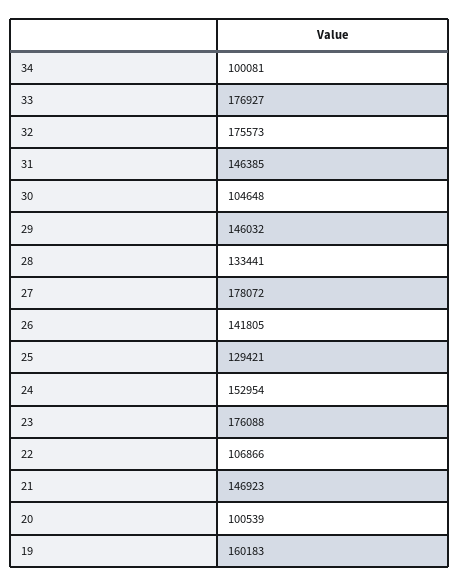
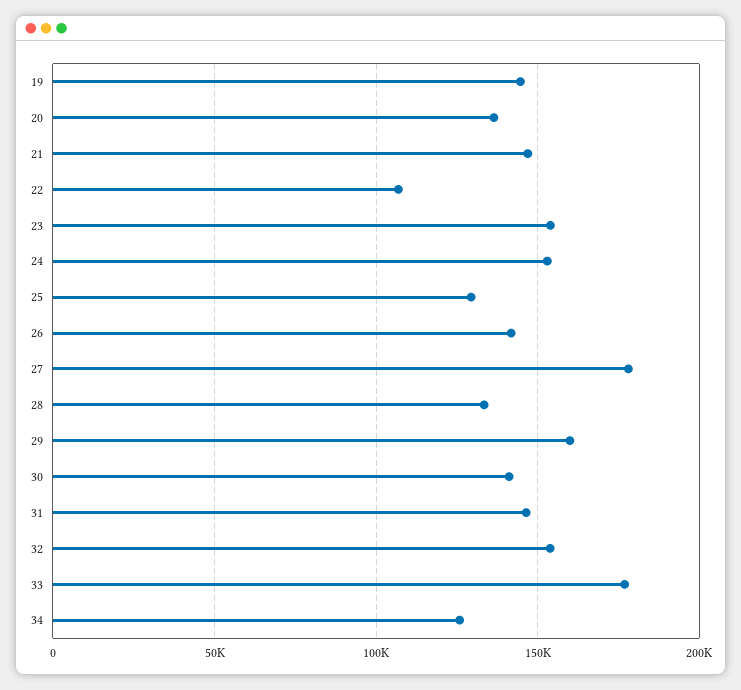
34: 100081 -> 125000
32: 175573 -> 155000
30: 104648 -> 140000
29: 146032 -> 160000
23: 176088 -> 155000
20: 100539 -> 135000
19: 160183 -> 145000

